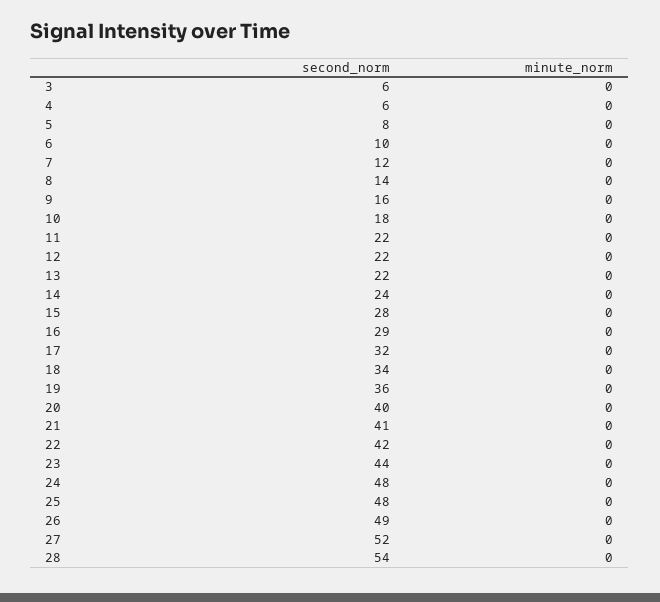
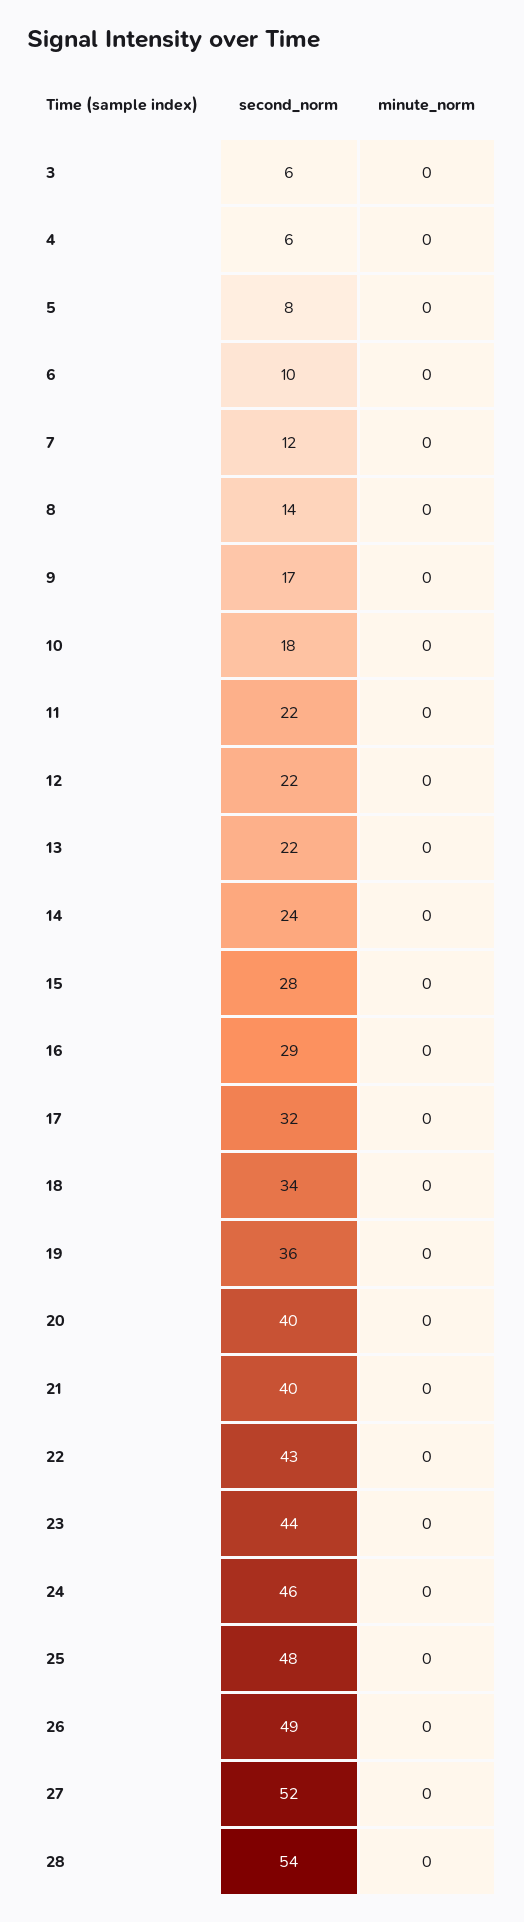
second_norm, 9: 16 -> 17
second_norm, 21: 41 -> 40
second_norm, 22: 42 -> 43
second_norm, 24: 48 -> 46

